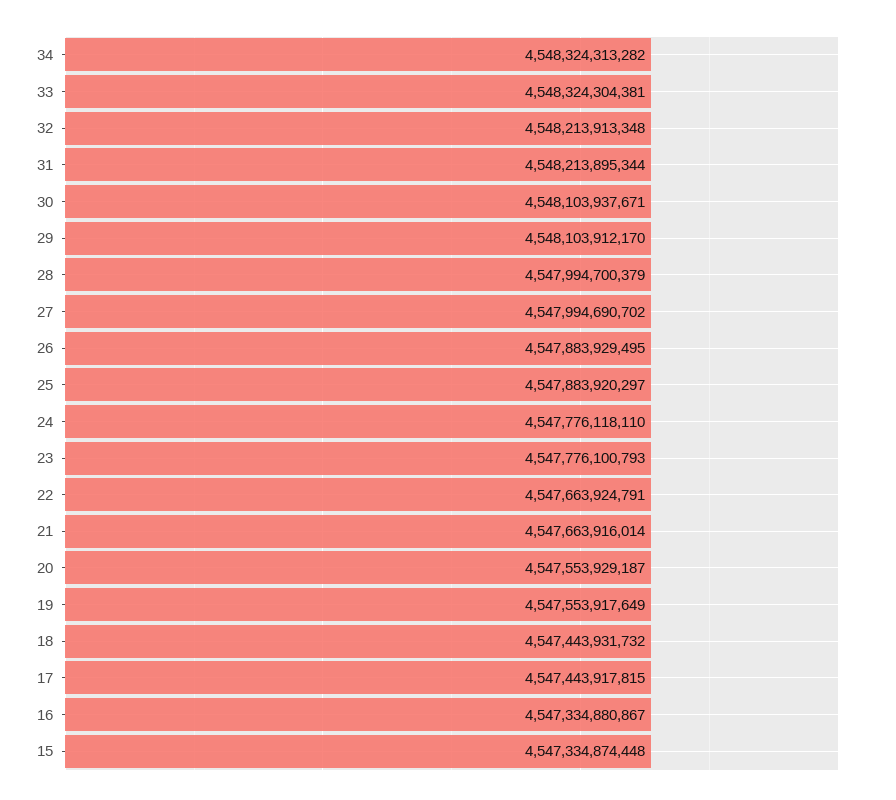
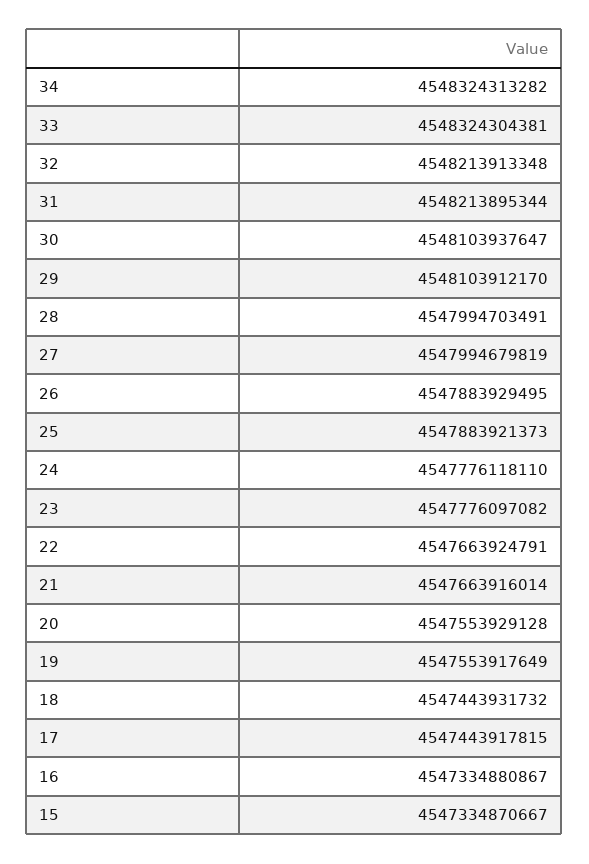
30: 4548103937671 -> 4548103937647
28: 4547994700379 -> 4547994703491
27: 4547994690702 -> 4547994679819
25: 4547883920297 -> 4547883921373
23: 4547776100793 -> 4547776097082
20: 4547553929187 -> 4547553929128
15: 4547334874448 -> 4547334870667

